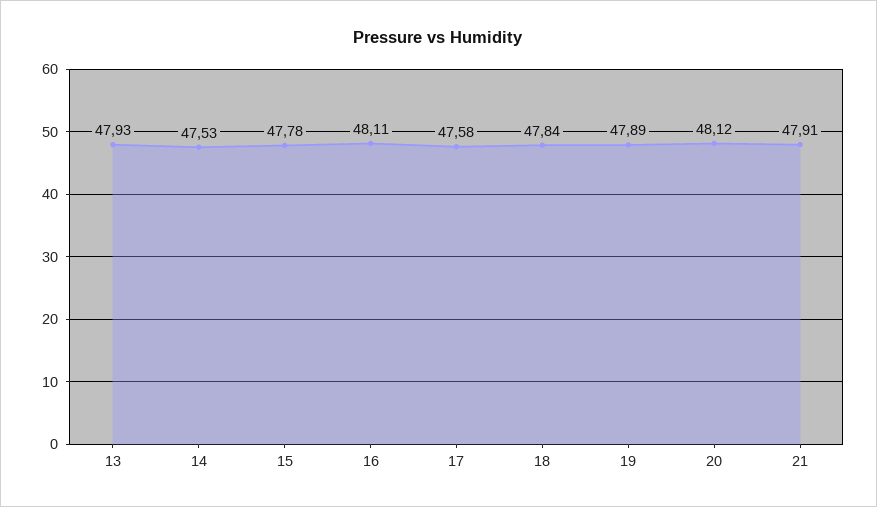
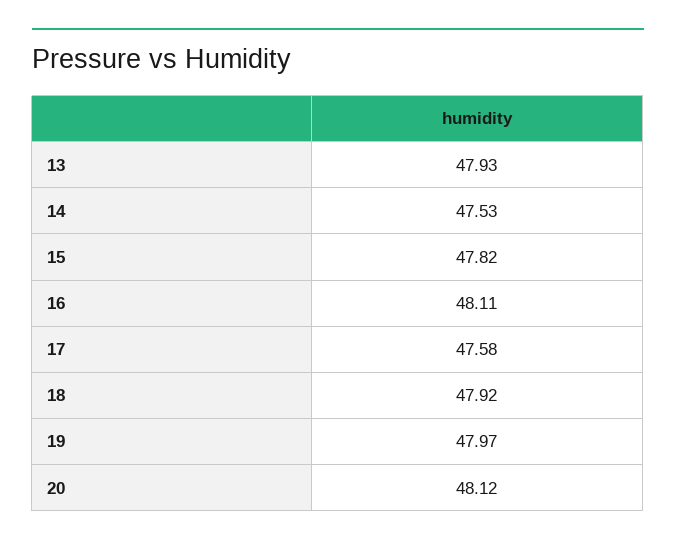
15: 47.78 -> 47.82
18: 47.84 -> 47.92
19: 47.89 -> 47.97
21: 47.91 -> none

